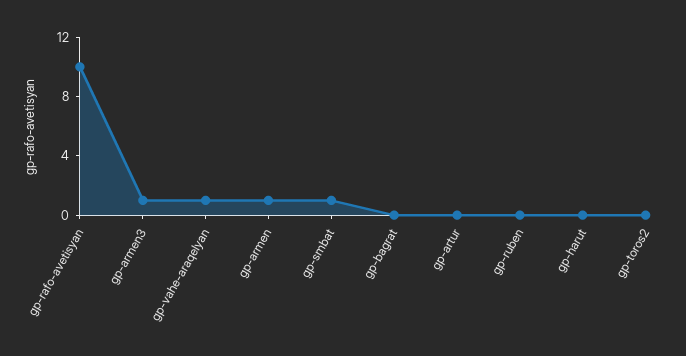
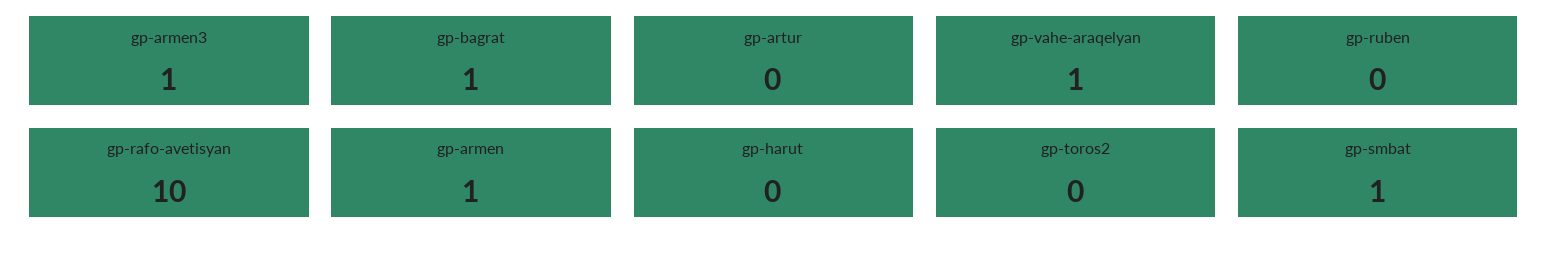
gp-bagrat: 0 -> 1

